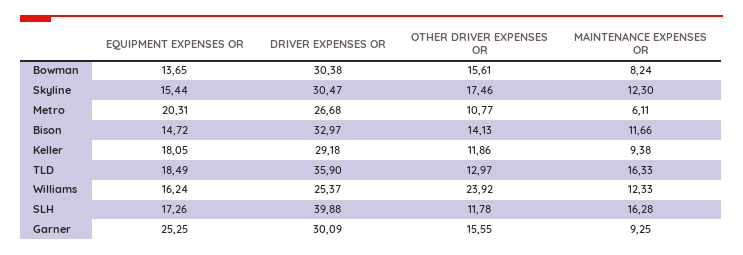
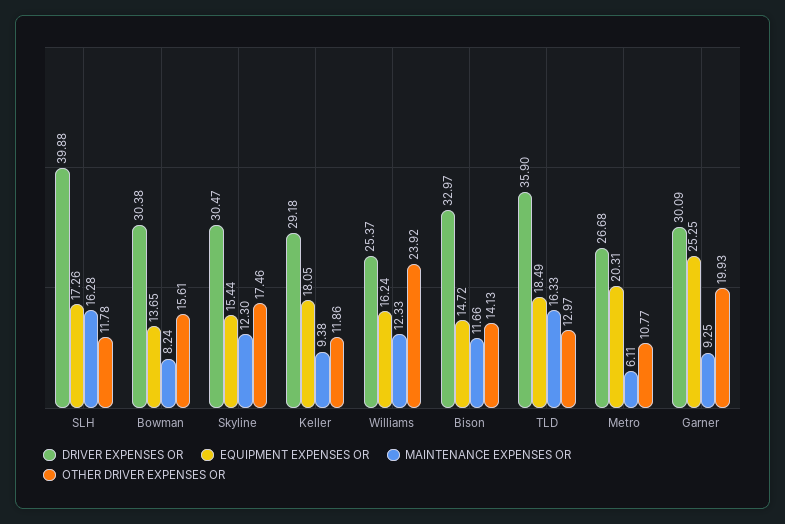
OTHER DRIVER EXPENSES OR, Garner: 15.55 -> 19.93

